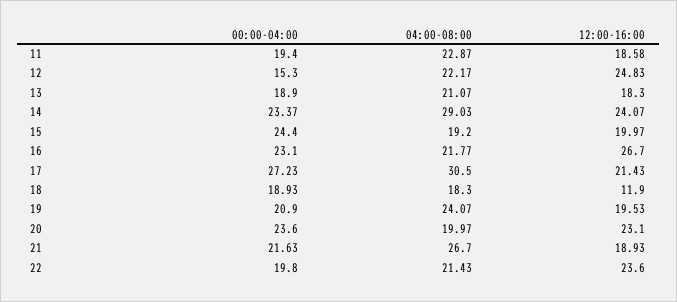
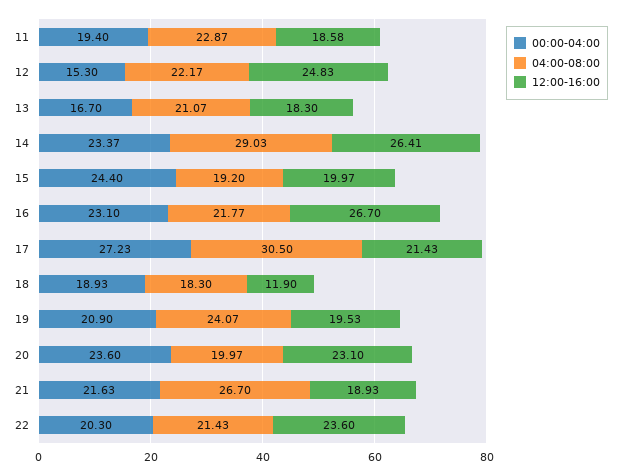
00:00-04:00, 13: 18.9 -> 16.7
12:00-16:00, 14: 24.07 -> 26.41
00:00-04:00, 22: 19.8 -> 20.3

